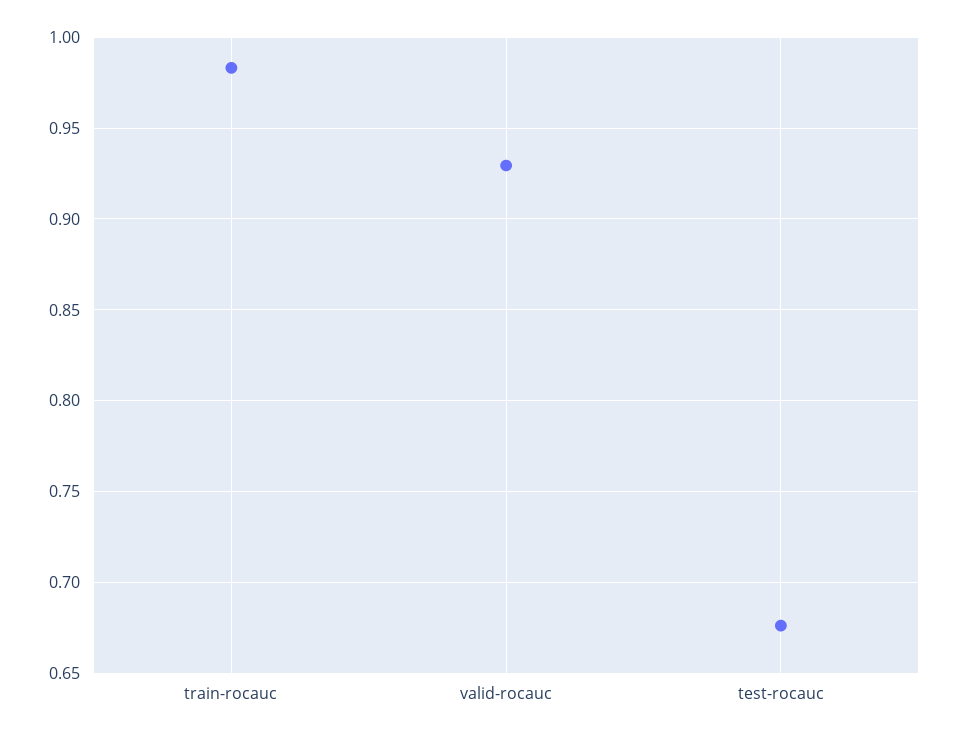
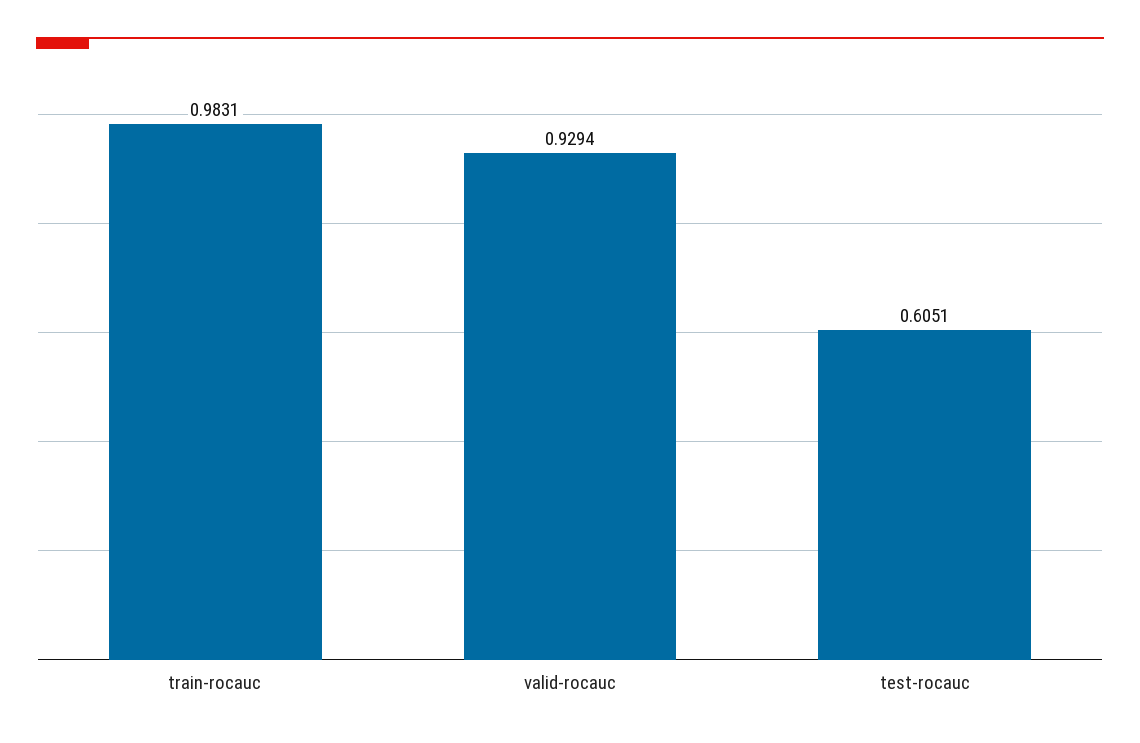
test-rocauc: 0.675 -> 0.6051

